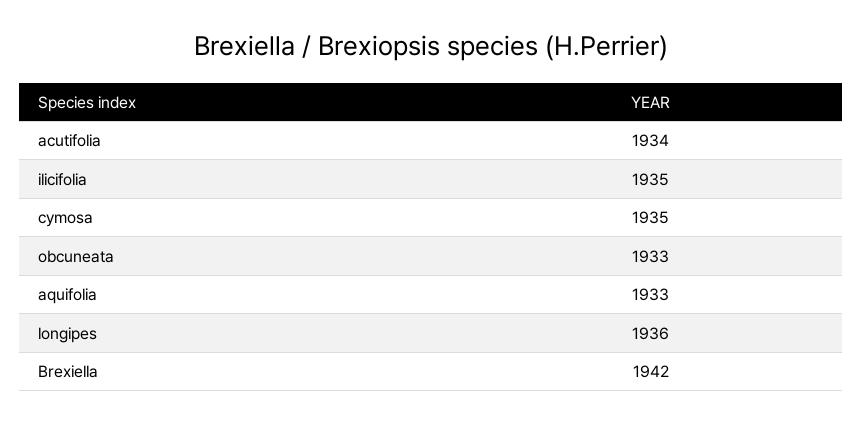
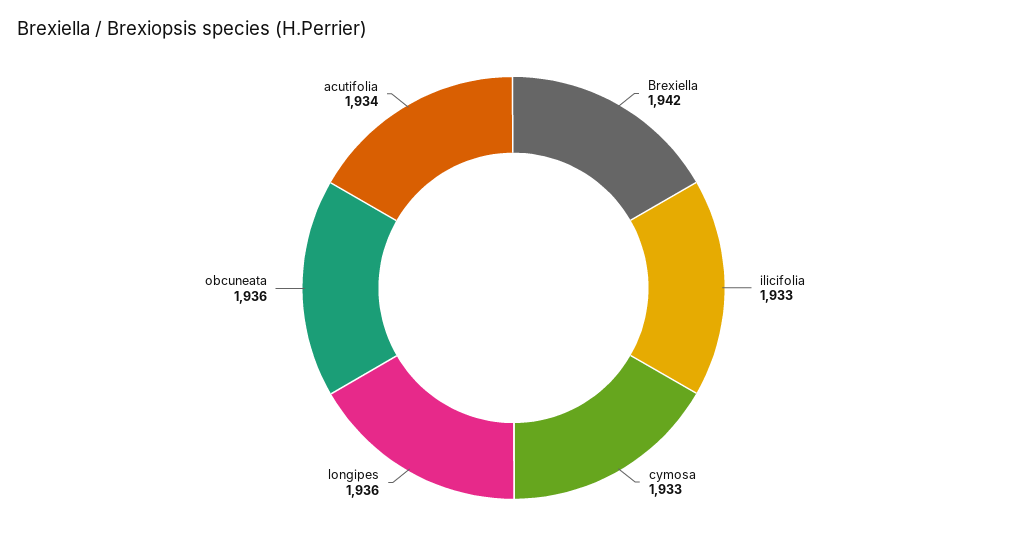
ilicifolia: 1935 -> 1933
cymosa: 1935 -> 1933
obcuneata: 1933 -> 1936
aquifolia: 1933 -> none

